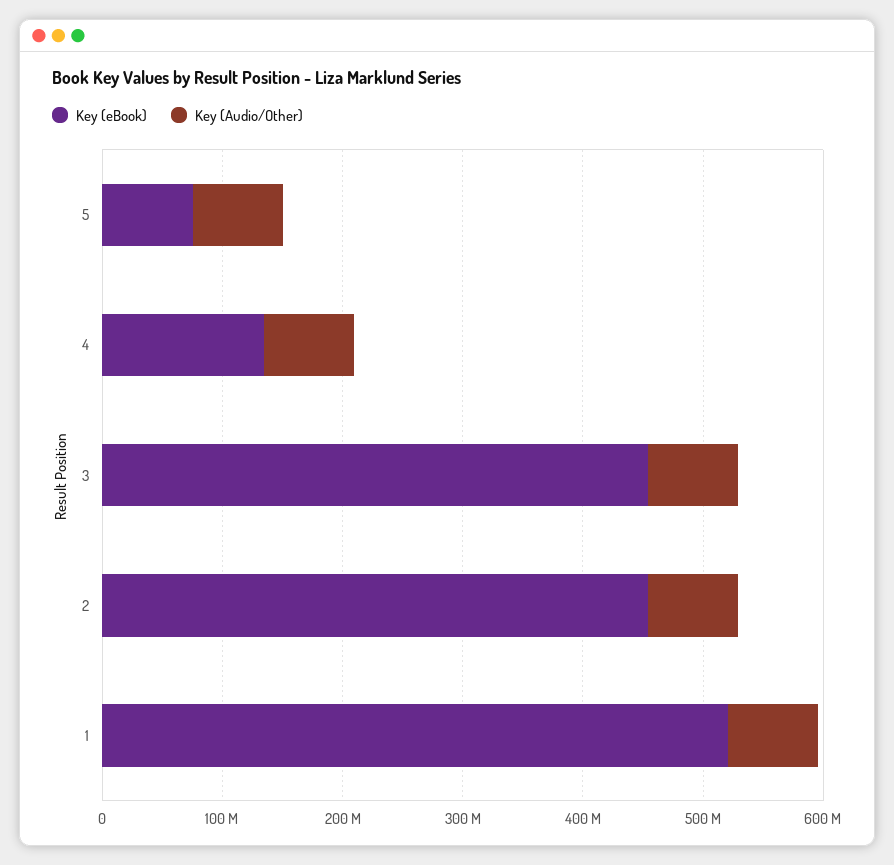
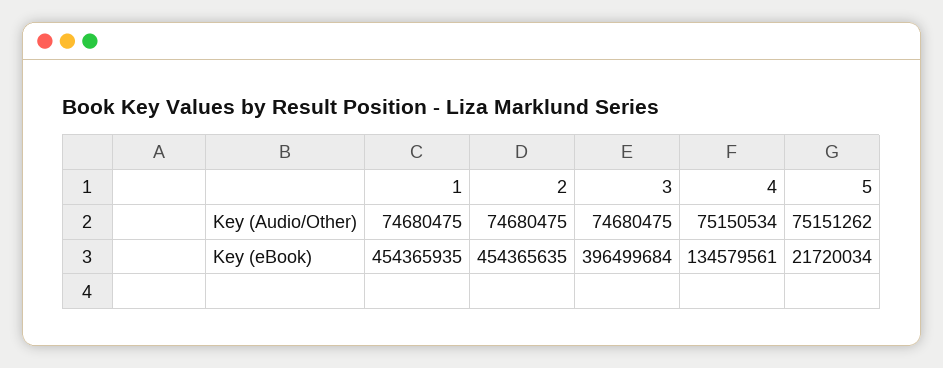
Key (eBook), 5: 80000000 -> 21720034
Key (eBook), 3: 460000000 -> 396499684
Key (eBook), 1: 520000000 -> 454365935

